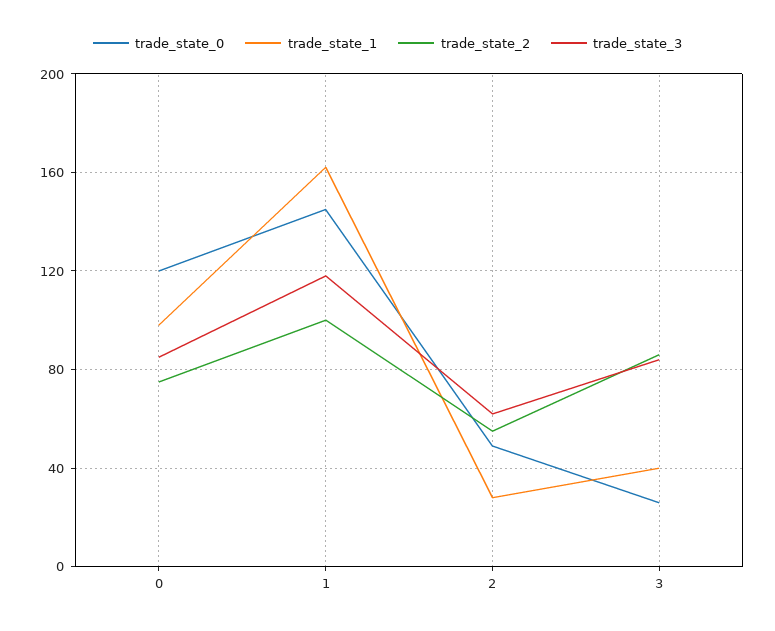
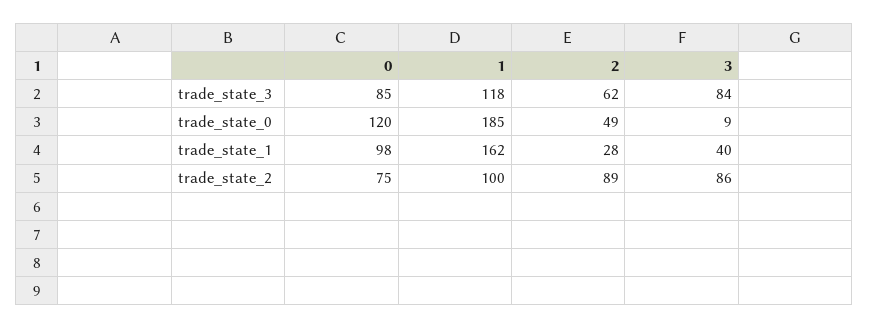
trade_state_0, 1: 145 -> 185
trade_state_2, 2: 55 -> 89
trade_state_0, 3: 25 -> 9

